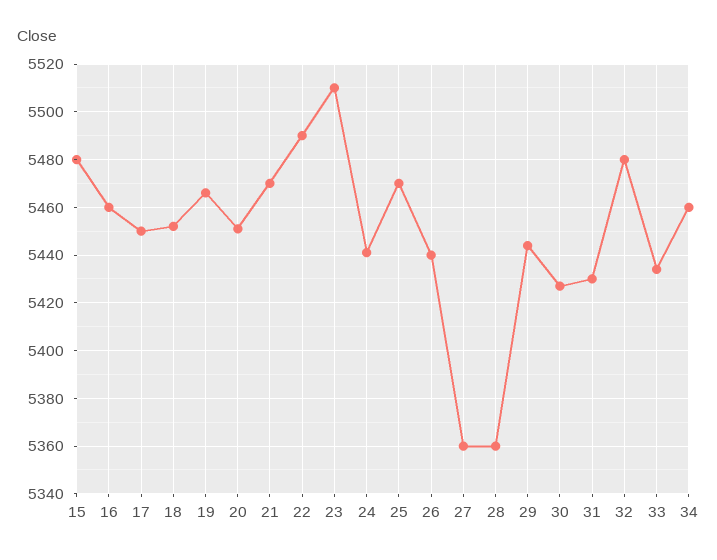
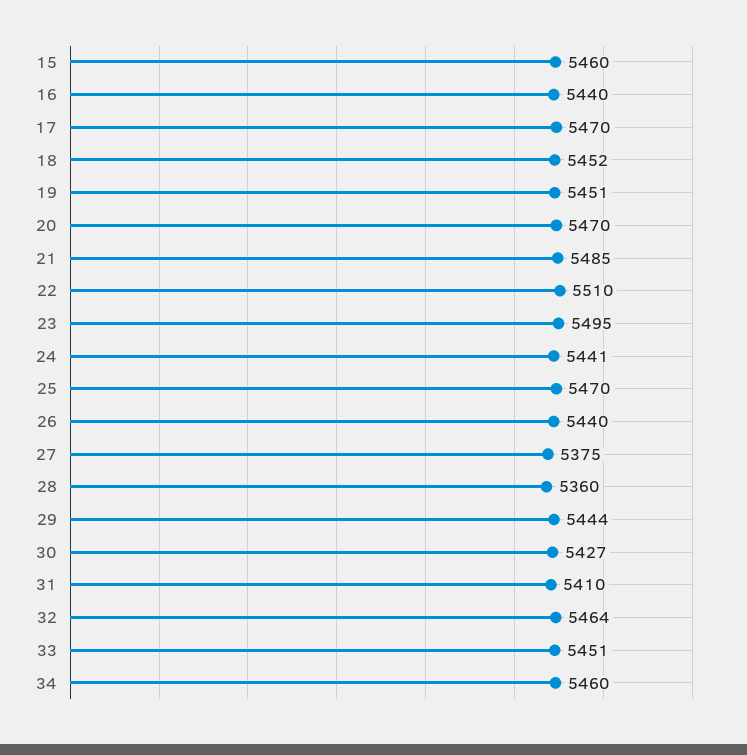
15: 5480 -> 5460
16: 5460 -> 5440
17: 5450 -> 5470
19: 5465 -> 5451
20: 5450 -> 5470
21: 5470 -> 5485
22: 5490 -> 5510
23: 5510 -> 5495
27: 5360 -> 5375
31: 5430 -> 5410
32: 5480 -> 5464
33: 5435 -> 5451

